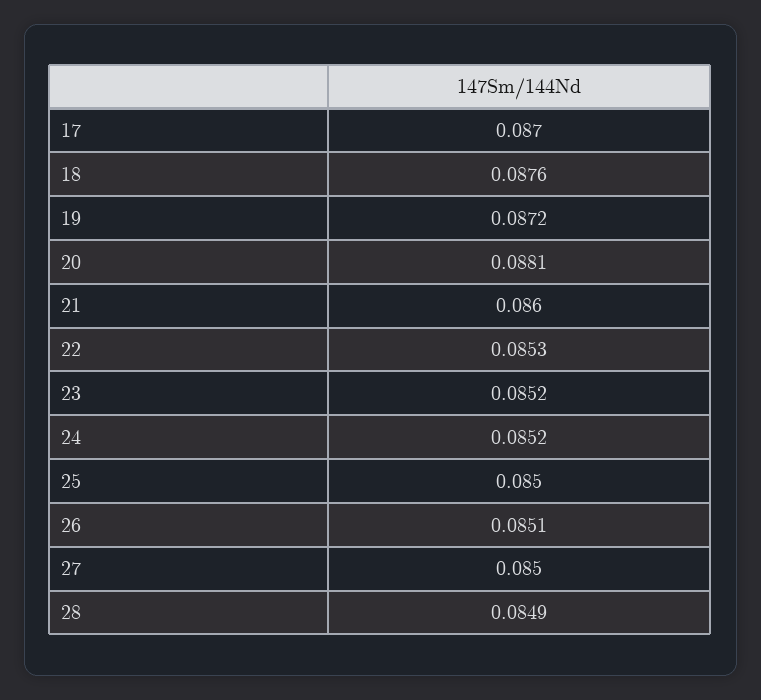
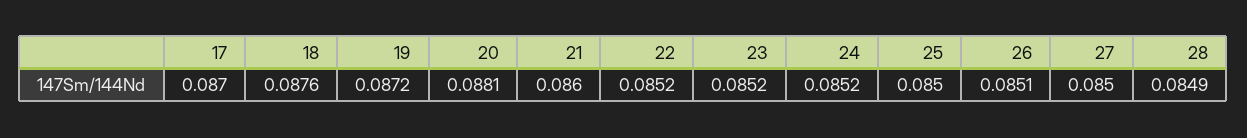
22: 0.0853 -> 0.0852

